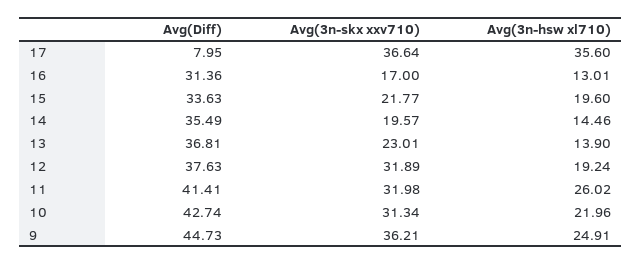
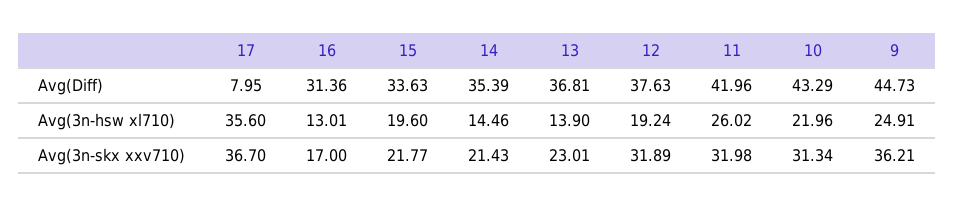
Avg(3n-skx xxv710), 17: 36.64 -> 36.7
Avg(Diff), 14: 35.49 -> 35.39
Avg(3n-skx xxv710), 14: 19.57 -> 21.43
Avg(Diff), 11: 41.41 -> 41.96
Avg(Diff), 10: 42.74 -> 43.29

